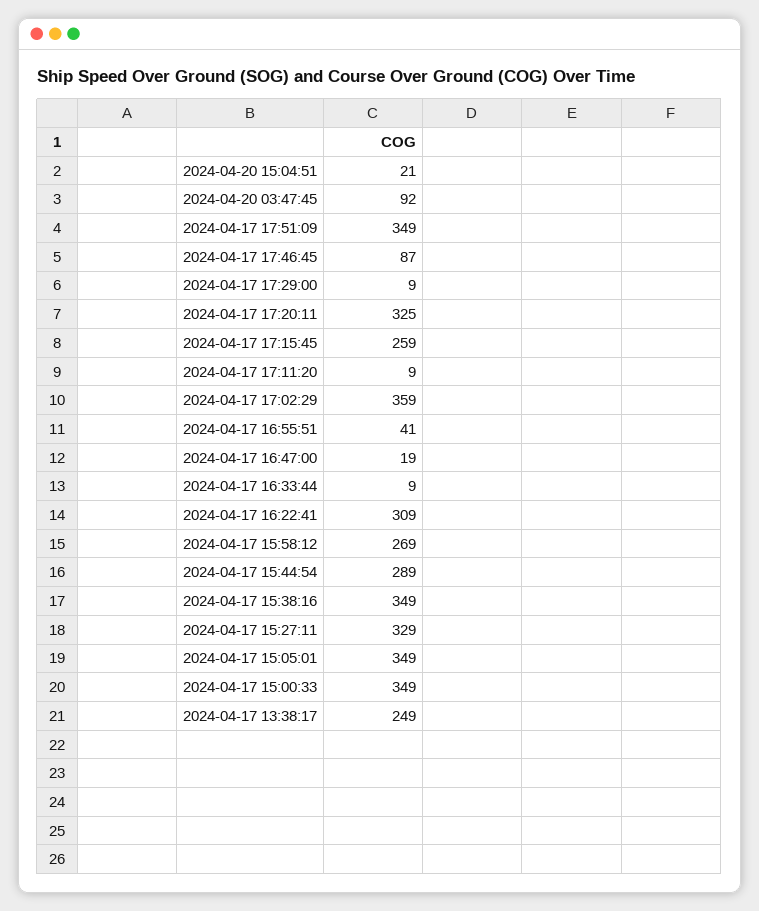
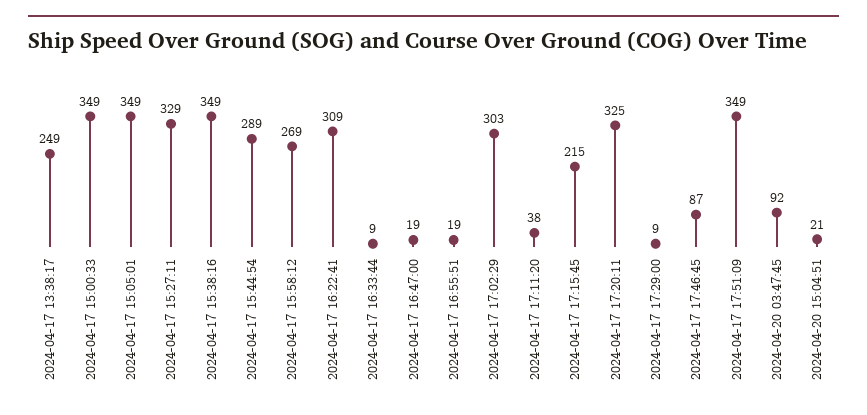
2024-04-17 17:15:45: 259 -> 215
2024-04-17 17:11:20: 9 -> 38
2024-04-17 17:02:29: 359 -> 303
2024-04-17 16:55:51: 41 -> 19

